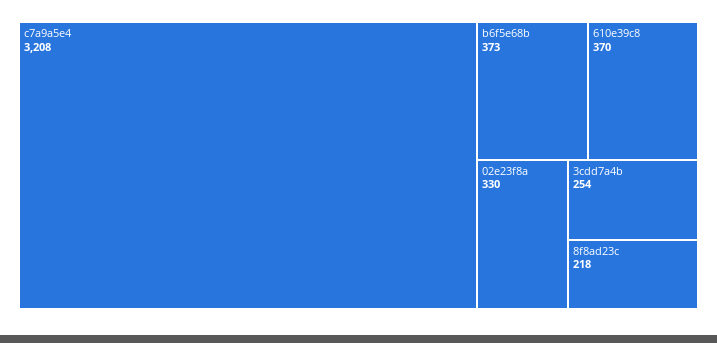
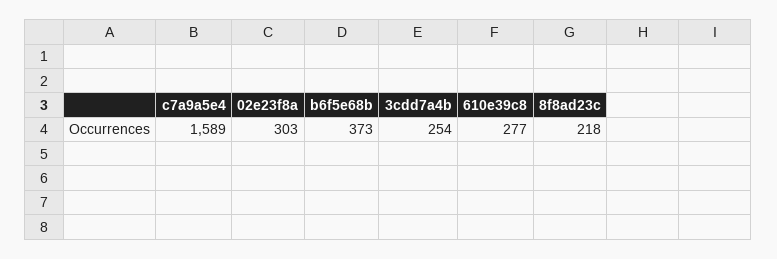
c7a9a5e4: 3208 -> 1589
610e39c8: 370 -> 277
02e23f8a: 330 -> 303

